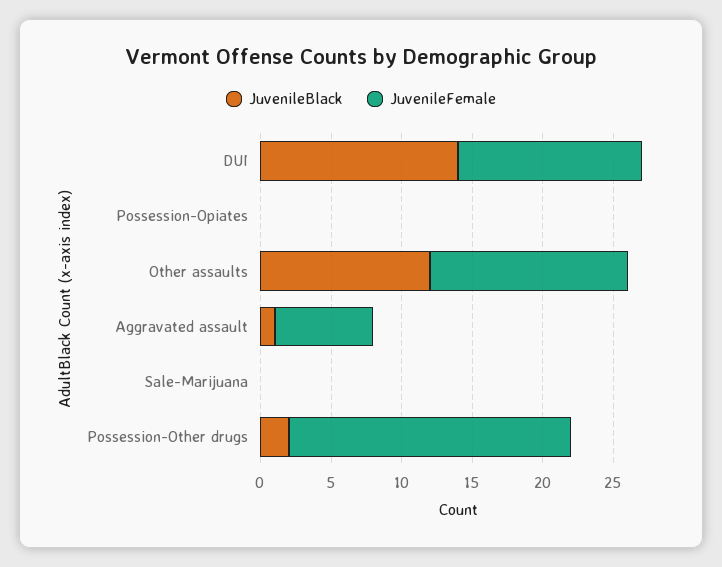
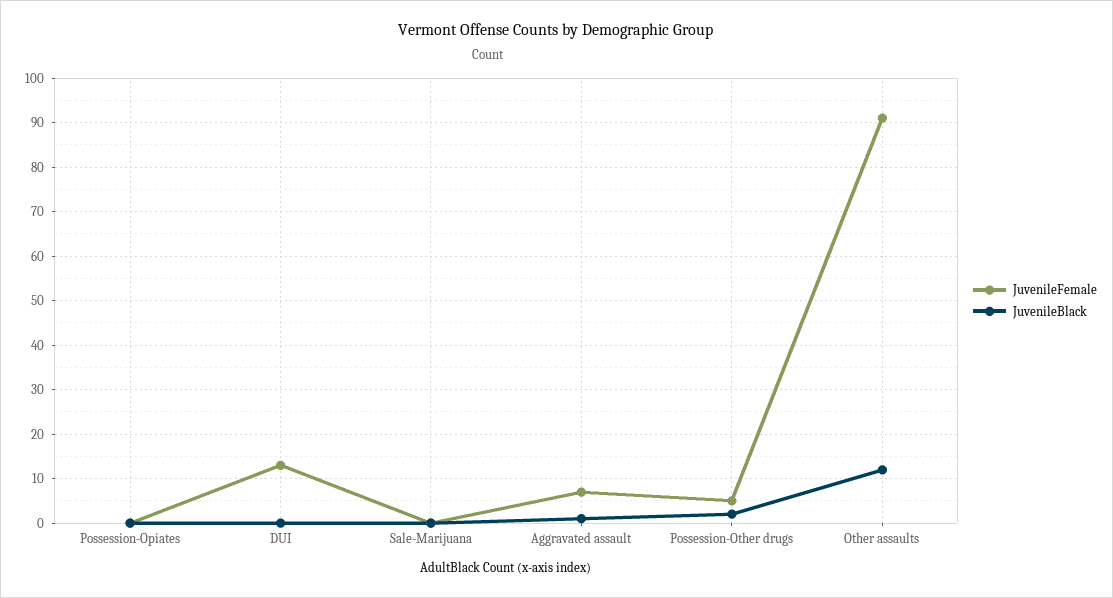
JuvenileBlack, DUI: 14 -> 0
JuvenileFemale, Other assaults: 14 -> 90
JuvenileFemale, Possession-Other drugs: 20 -> 5

